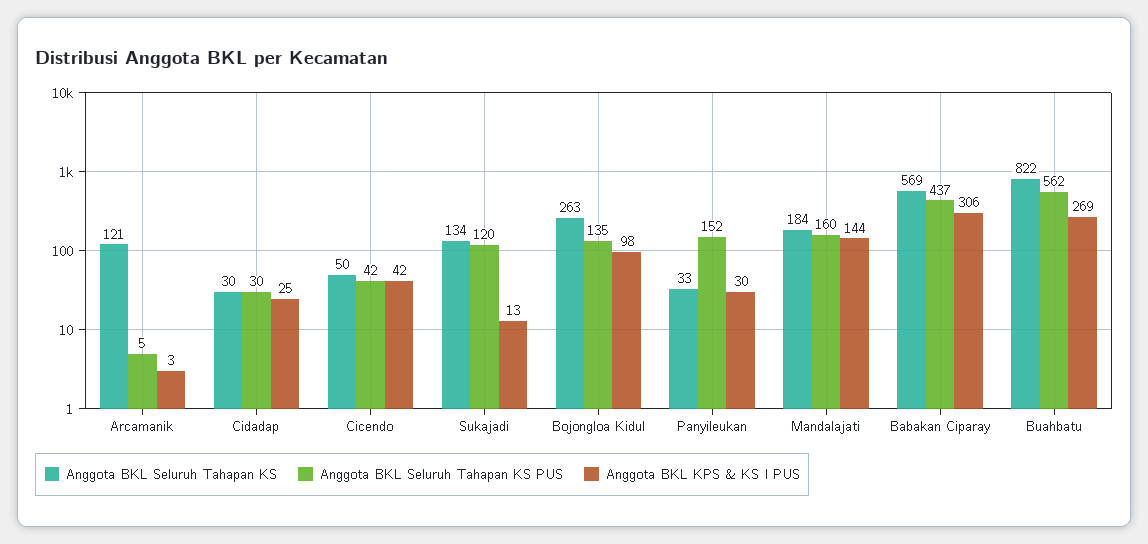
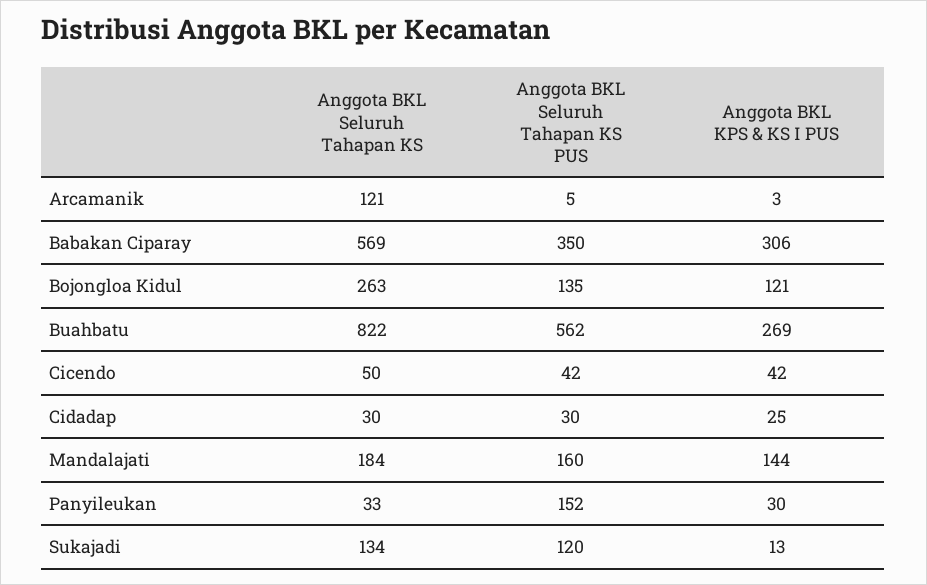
Anggota BKL KPS & KS I PUS, Bojongloa Kidul: 98 -> 121
Anggota BKL Seluruh Tahapan KS PUS, Babakan Ciparay: 437 -> 350

